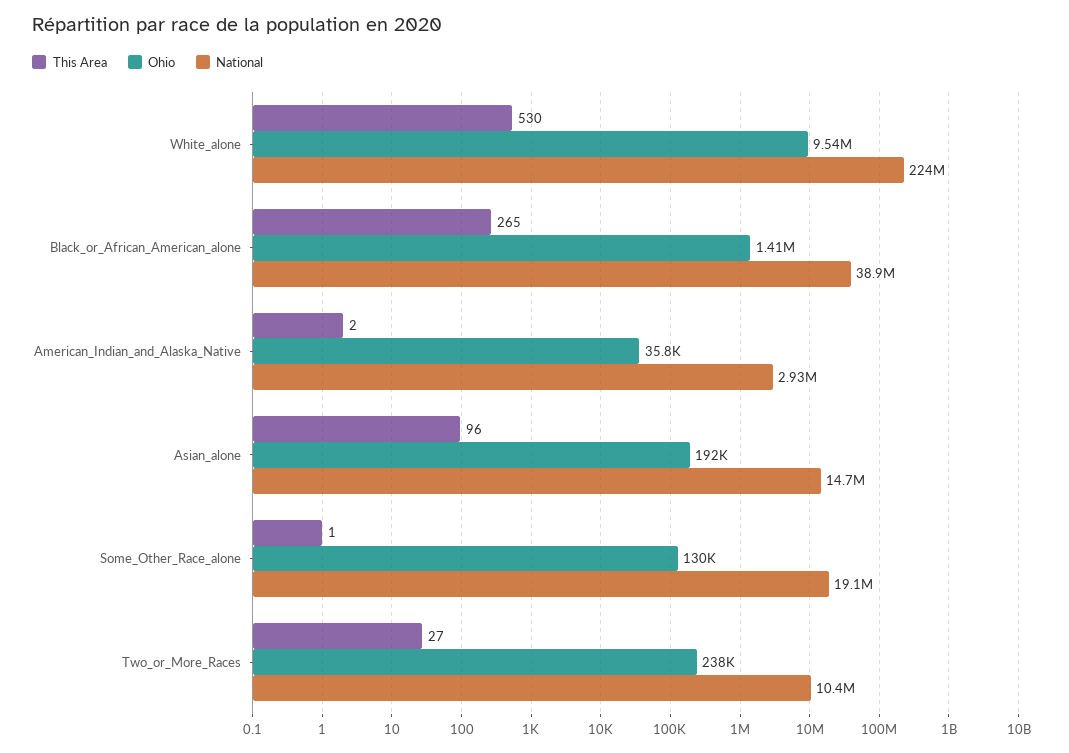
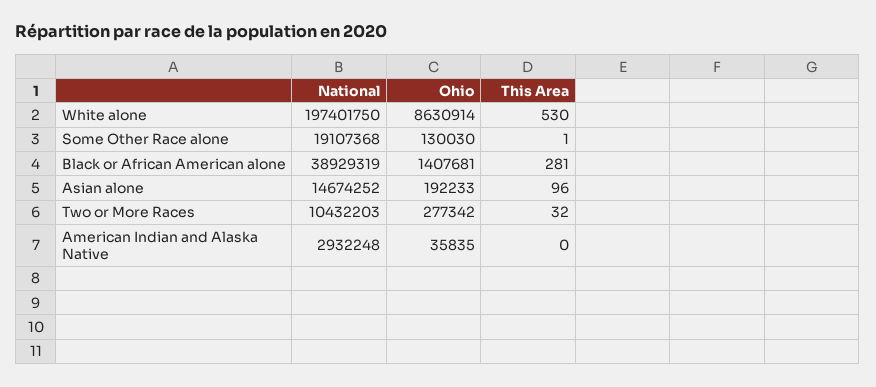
Ohio, White_alone: 9540000 -> 8630914
National, White_alone: 224000000 -> 197401750
This Area, Black_or_African_American_alone: 265 -> 281
This Area, American_Indian_and_Alaska_Native: 2 -> 0
This Area, Two_or_More_Races: 27 -> 32
Ohio, Two_or_More_Races: 238000 -> 277342

